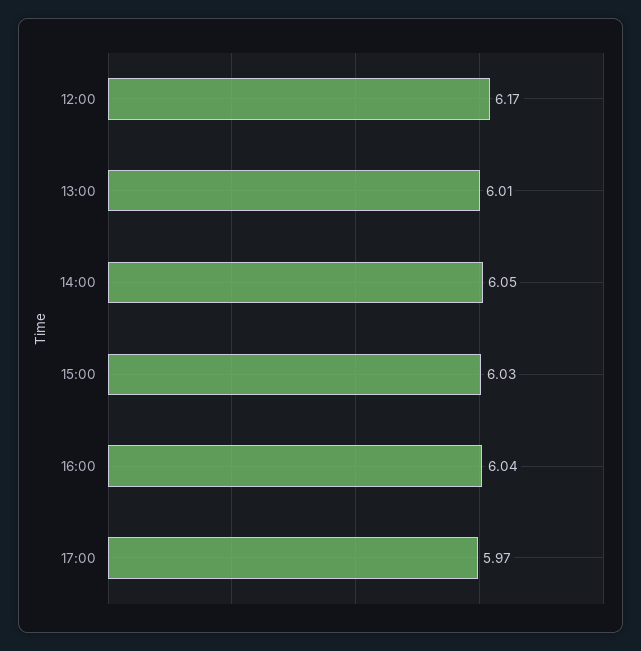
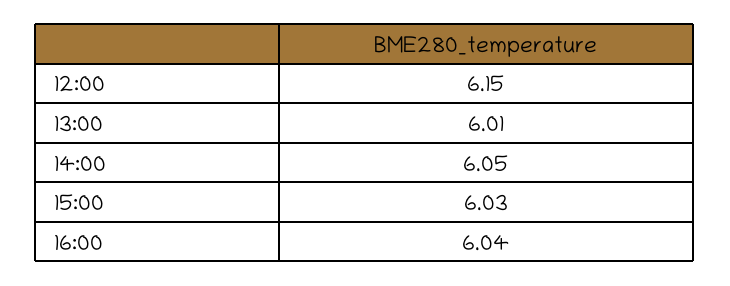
12:00: 6.17 -> 6.15
17:00: 5.97 -> none

